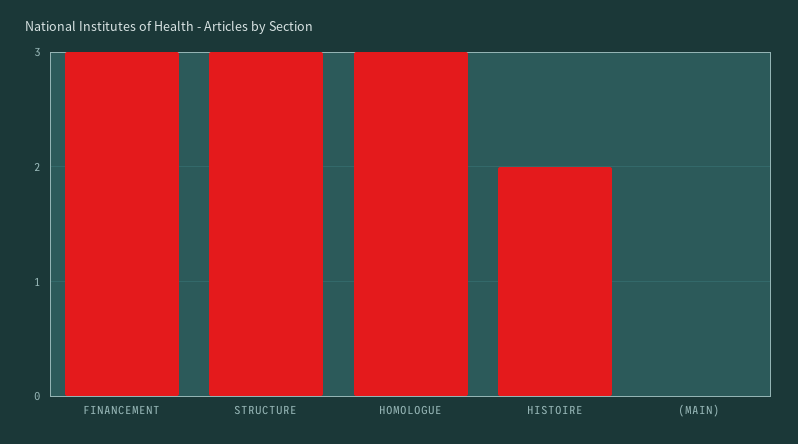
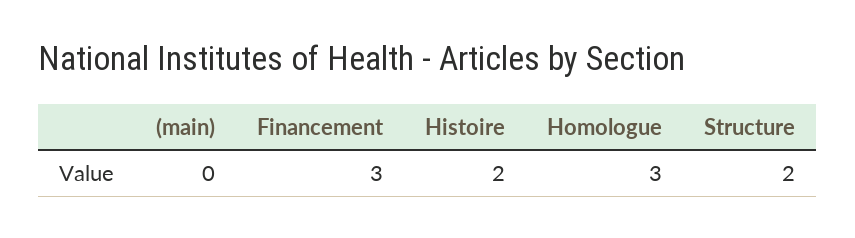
STRUCTURE: 3 -> 2

